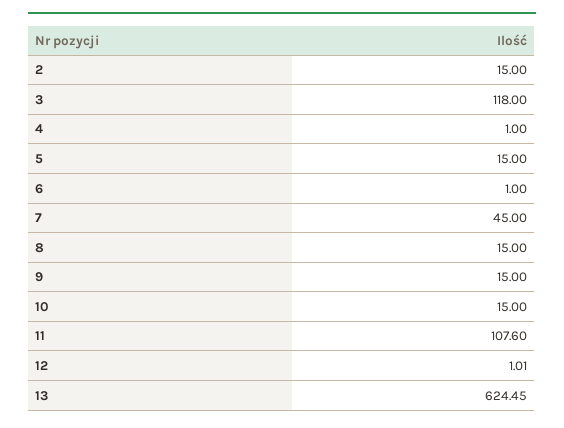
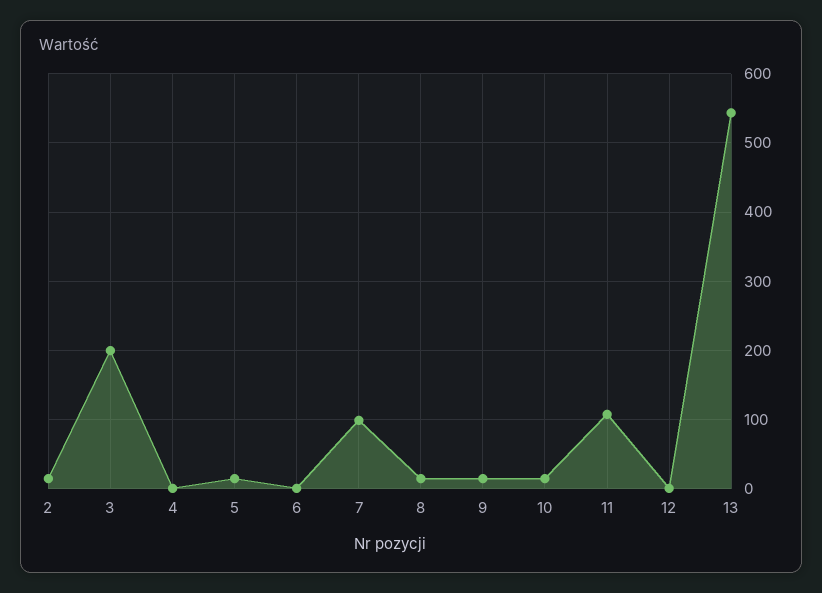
3: 118 -> 200
7: 45 -> 100
13: 624.45 -> 540

